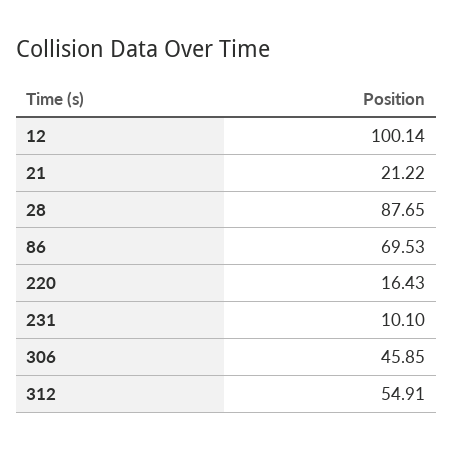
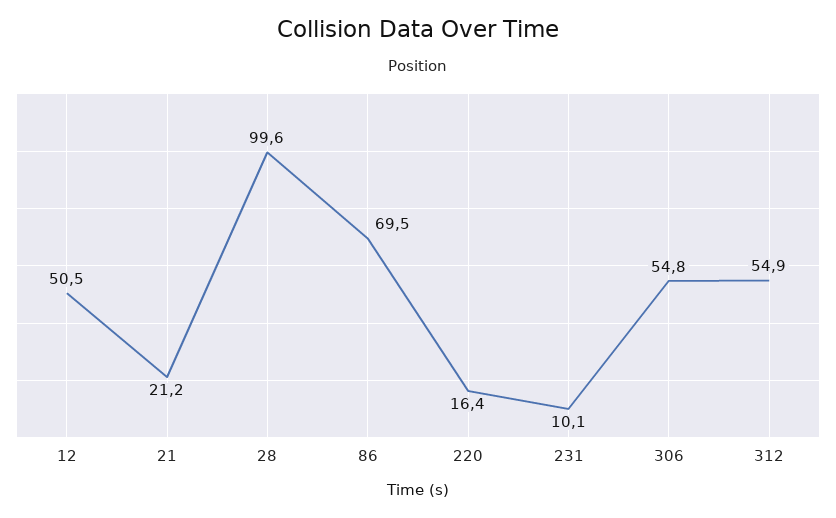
12: 100.14 -> 50.5
28: 87.65 -> 99.6
306: 45.85 -> 54.8

